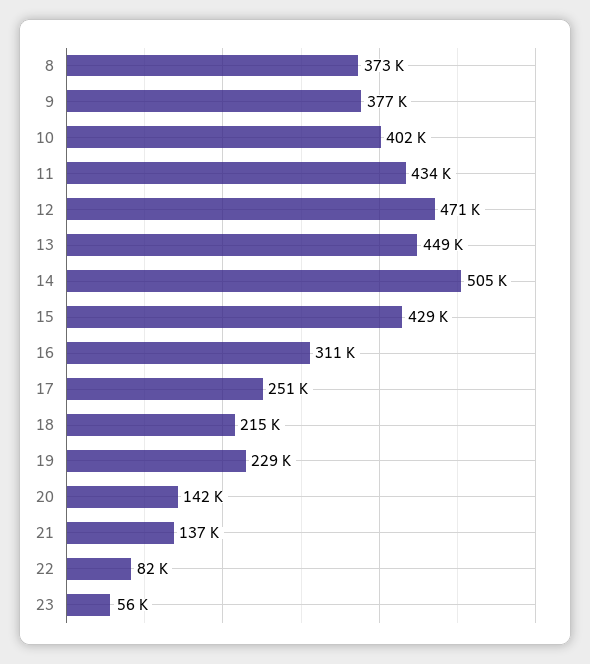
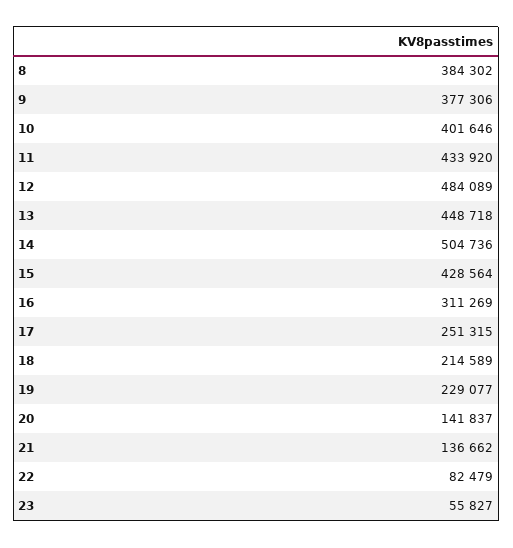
8: 373000 -> 384302
12: 471000 -> 484089

